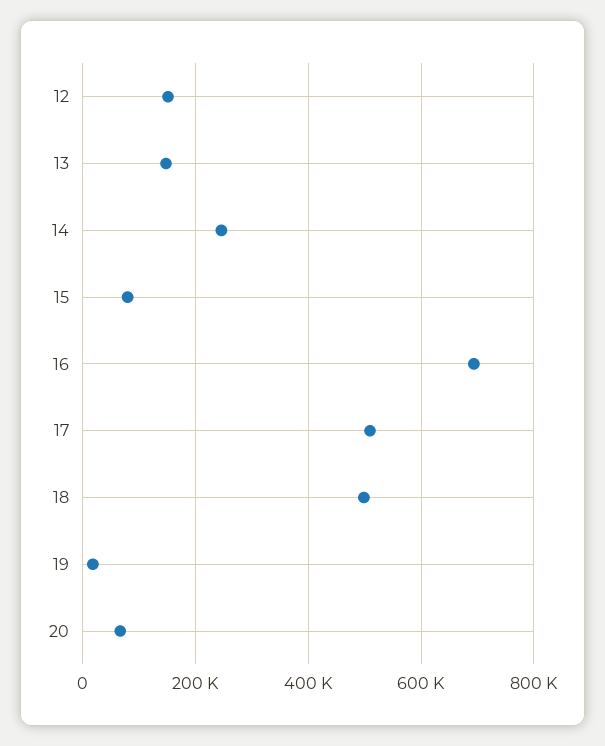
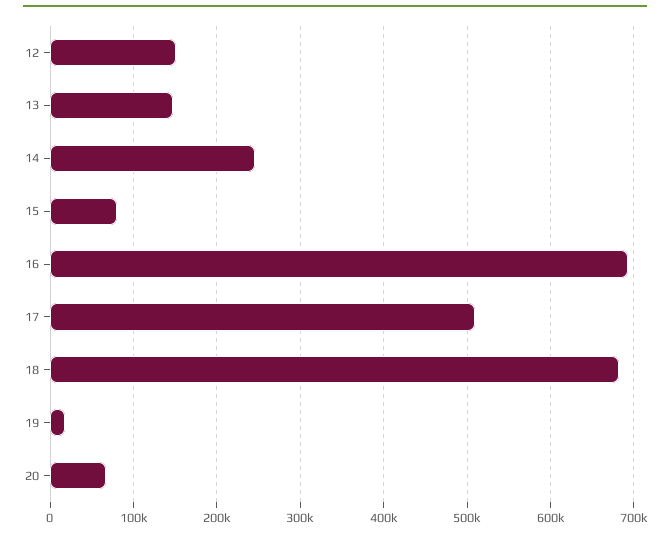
18: 500000 -> 680000

